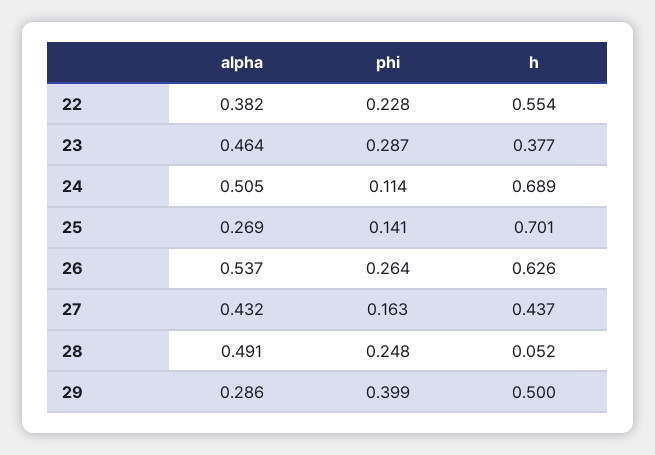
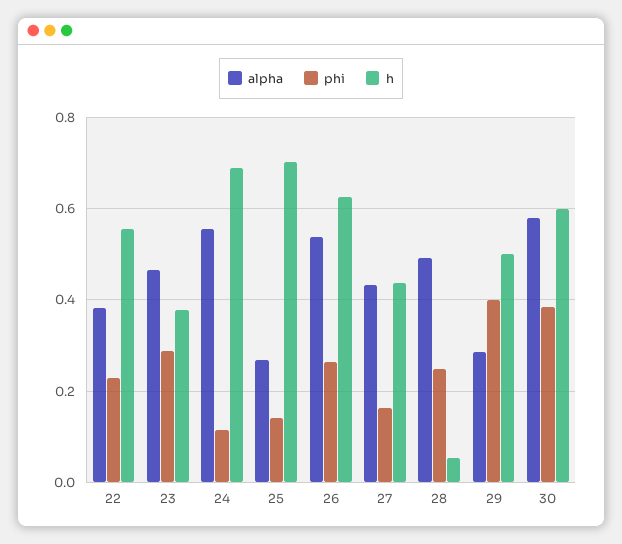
alpha, 24: 0.505 -> 0.56
alpha, 30: none -> 0.58
phi, 30: none -> 0.38
h, 30: none -> 0.6

